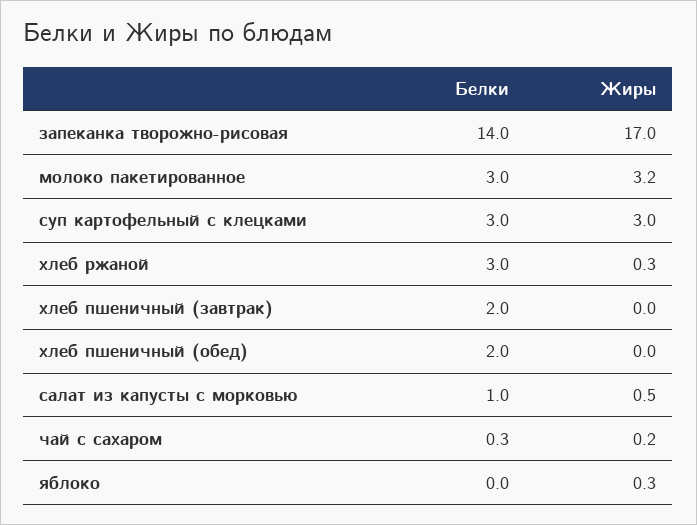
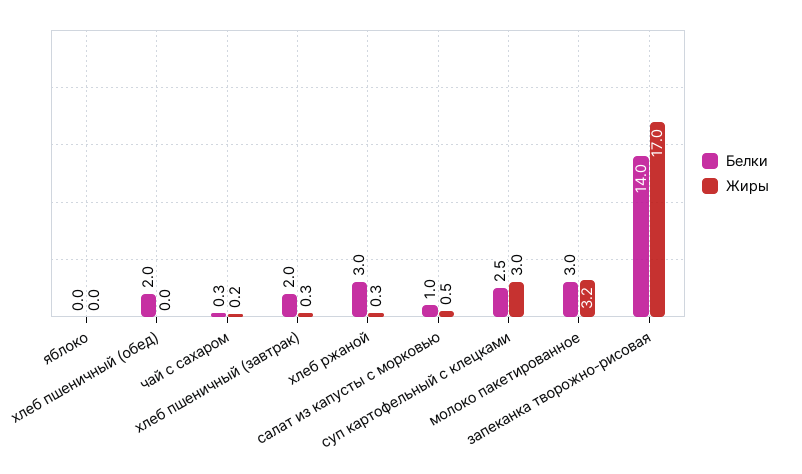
Белки, суп картофельный с клецками: 3 -> 2.5
Жиры, хлеб пшеничный (завтрак): 0 -> 0.3
Жиры, яблоко: 0.3 -> 0

